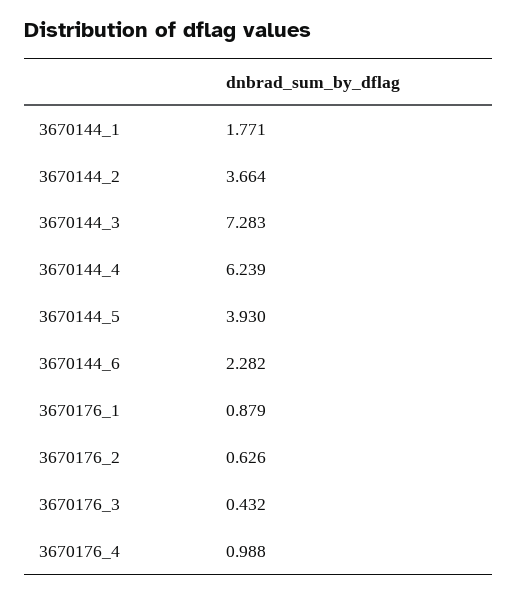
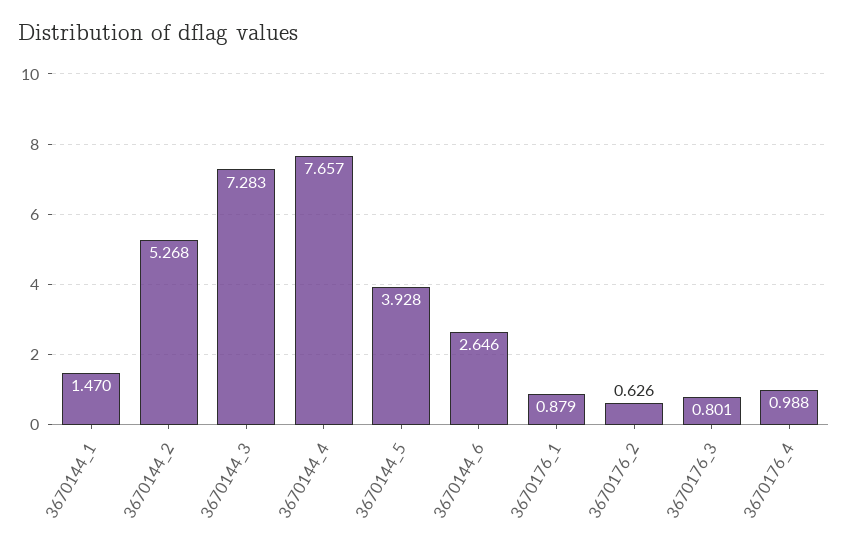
3670144_1: 1.771 -> 1.47
3670144_2: 3.664 -> 5.268
3670144_4: 6.239 -> 7.657
3670144_5: 3.93 -> 3.928
3670144_6: 2.282 -> 2.646
3670176_3: 0.432 -> 0.801

